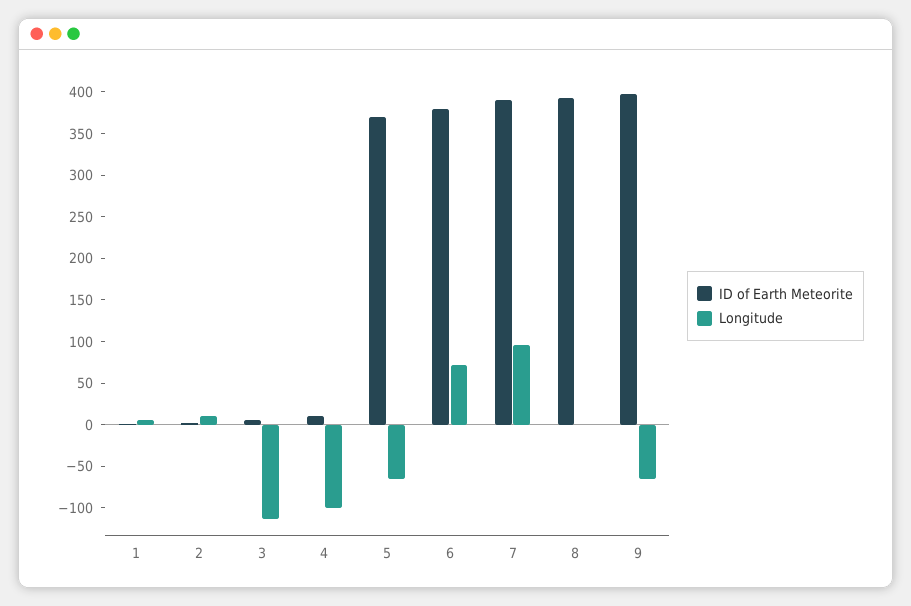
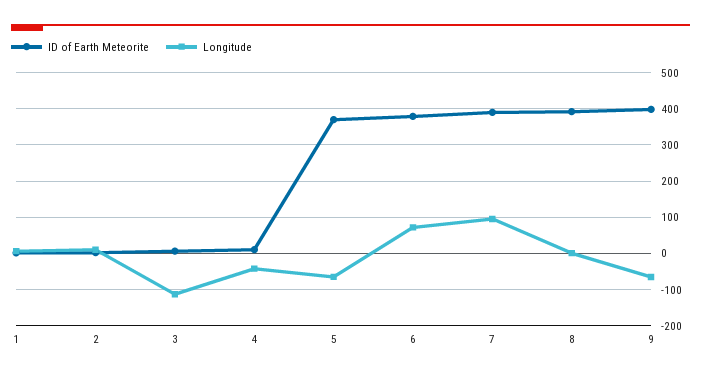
Longitude, 4: -100 -> -40

